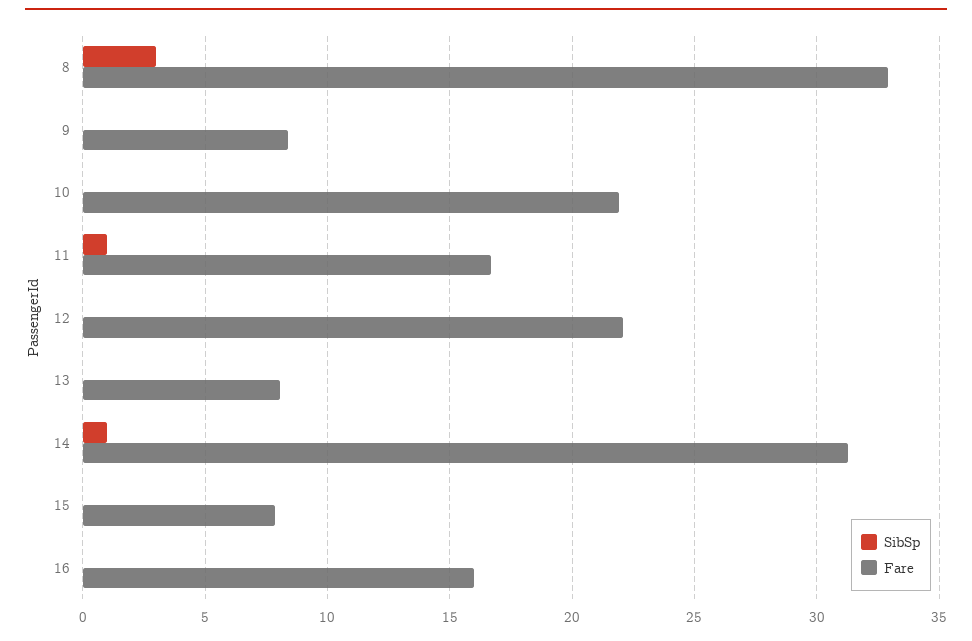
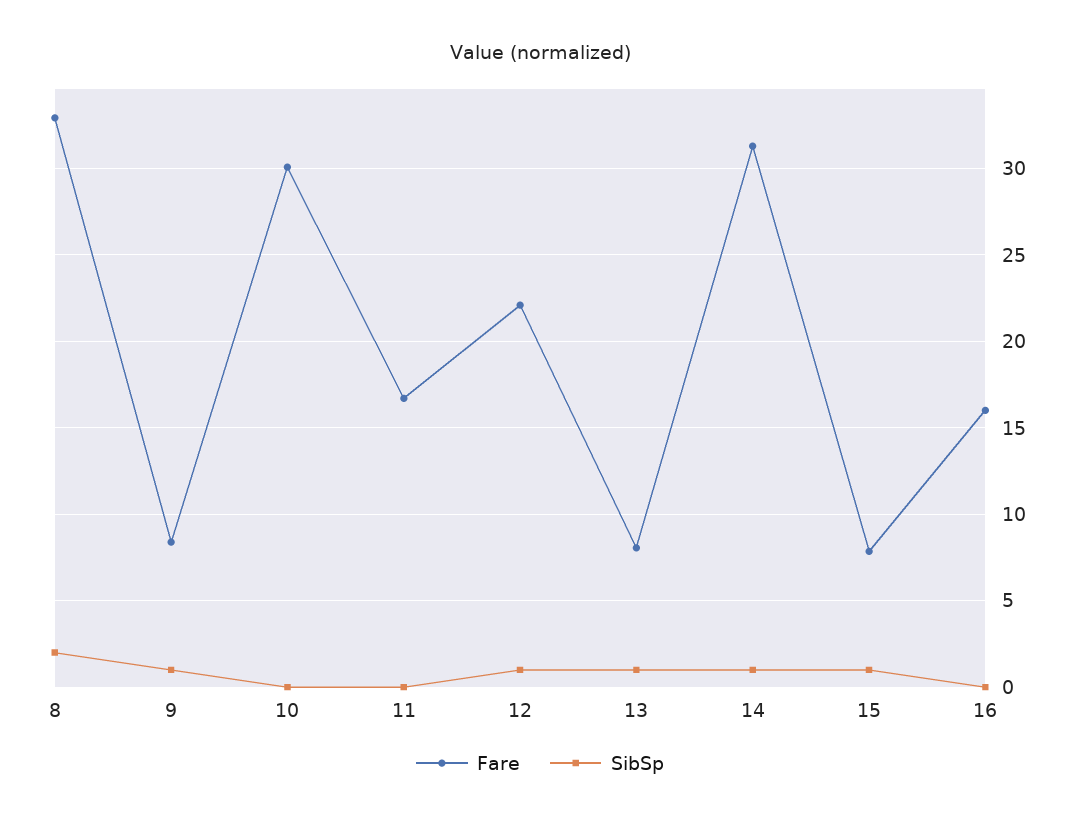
SibSp, 8: 3 -> 2
SibSp, 9: 0 -> 1
Fare, 10: 22 -> 30
SibSp, 11: 1 -> 0
SibSp, 12: 0 -> 1
SibSp, 13: 0 -> 1
SibSp, 15: 0 -> 1

